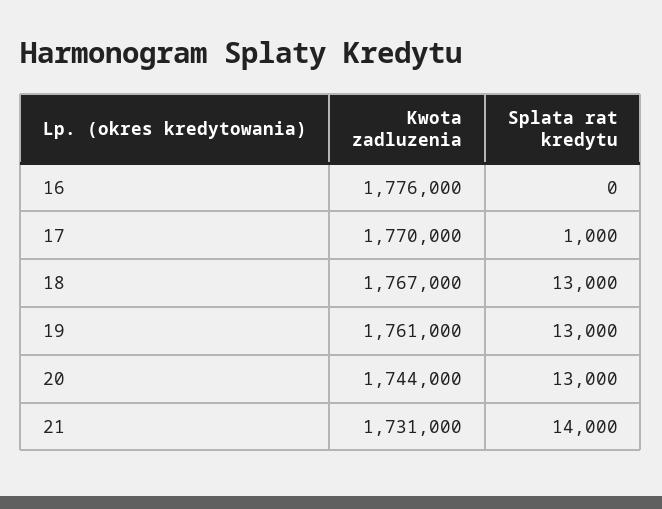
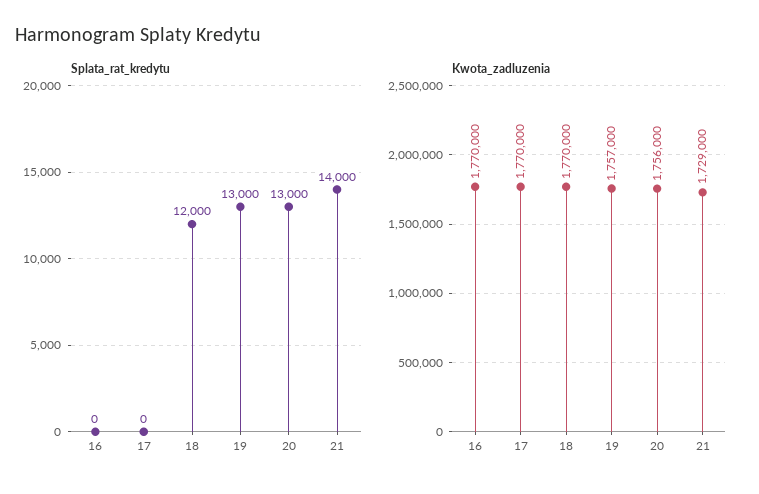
Kwota zadluzenia, 16: 1776000 -> 1770000
Splata rat kredytu, 17: 1000 -> 0
Kwota zadluzenia, 18: 1767000 -> 1770000
Splata rat kredytu, 18: 13000 -> 12000
Kwota zadluzenia, 19: 1761000 -> 1757000
Kwota zadluzenia, 20: 1744000 -> 1756000
Kwota zadluzenia, 21: 1731000 -> 1729000

